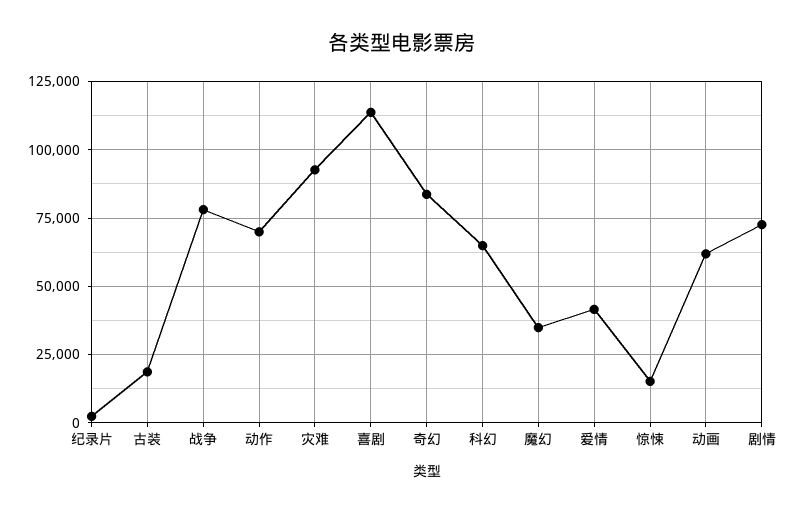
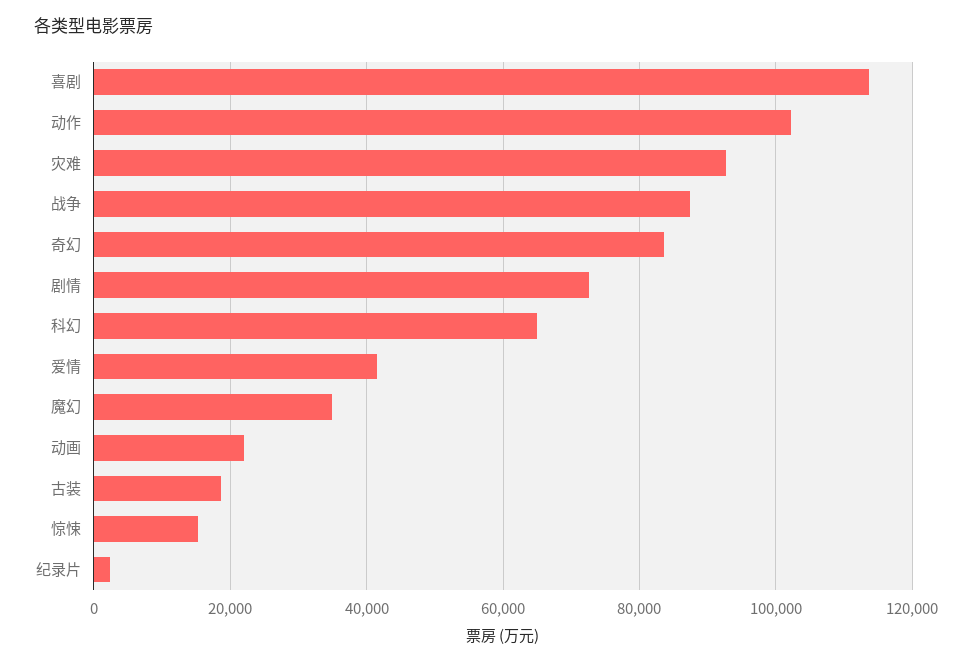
战争: 77500 -> 88000
动作: 70000 -> 102000
动画: 62500 -> 22000

